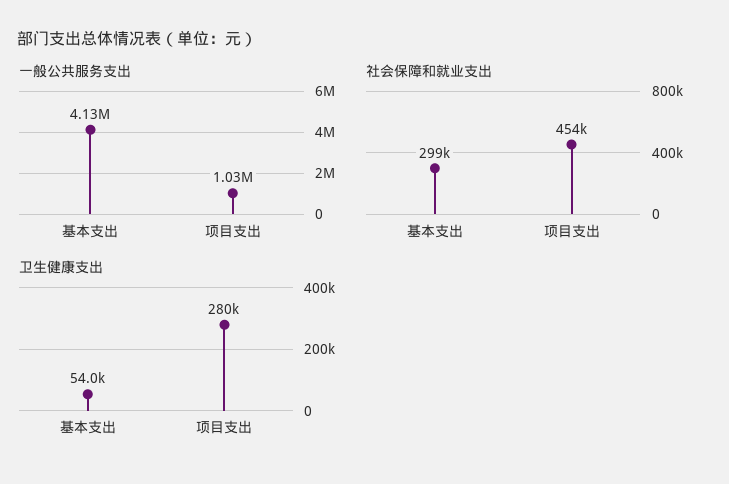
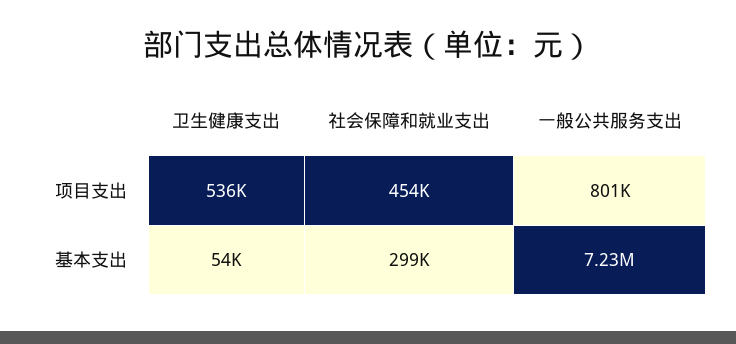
一般公共服务支出, 基本支出: 4130000 -> 7230000
一般公共服务支出, 项目支出: 1030000 -> 801000
卫生健康支出, 项目支出: 280000 -> 536000

